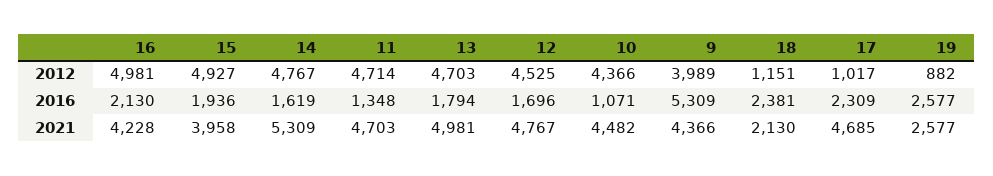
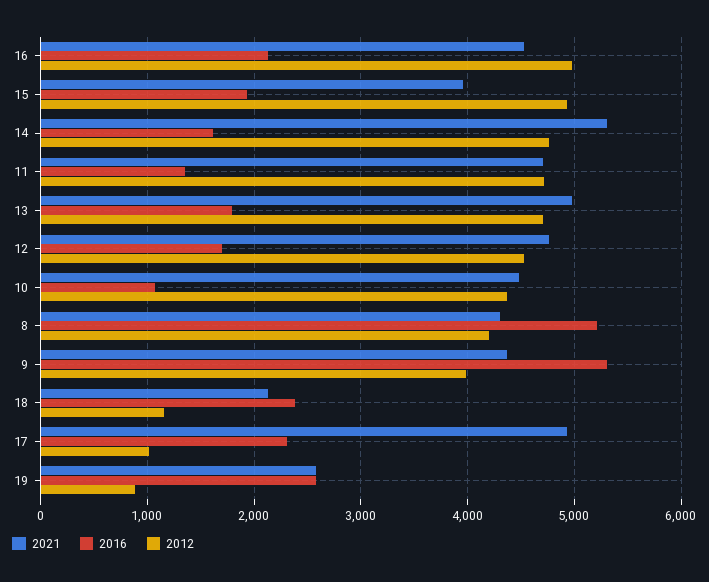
2021, 16: 4228 -> 4500
2021, 17: 4685 -> 4900
2021, 8: none -> 4300
2016, 8: none -> 5200
2012, 8: none -> 4200

